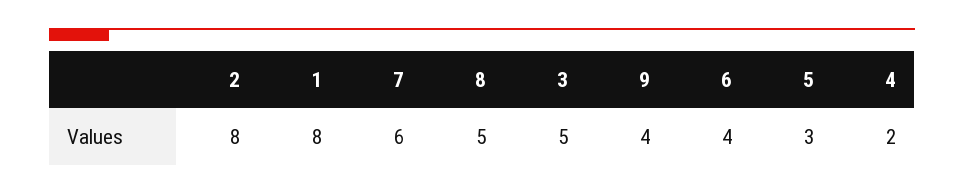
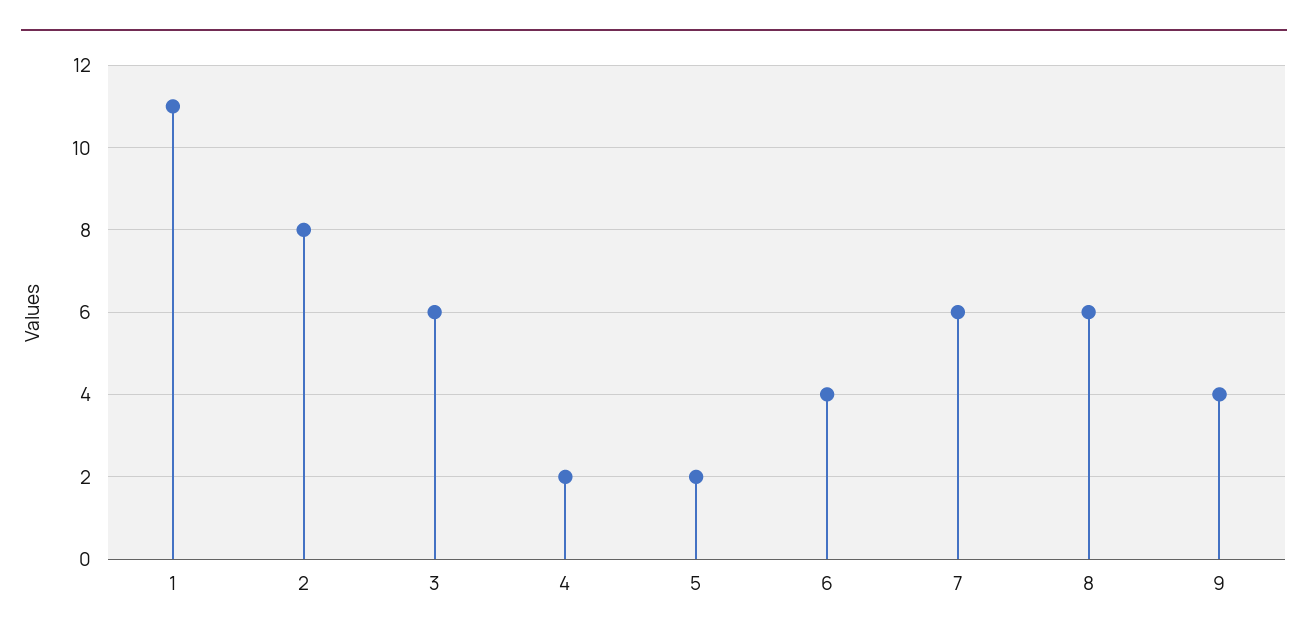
1: 8 -> 11
8: 5 -> 6
3: 5 -> 6
5: 3 -> 2

